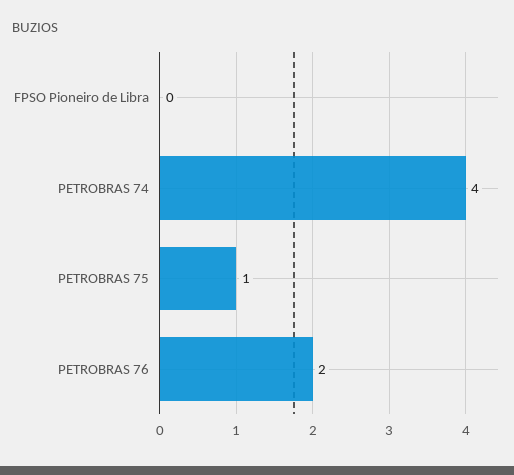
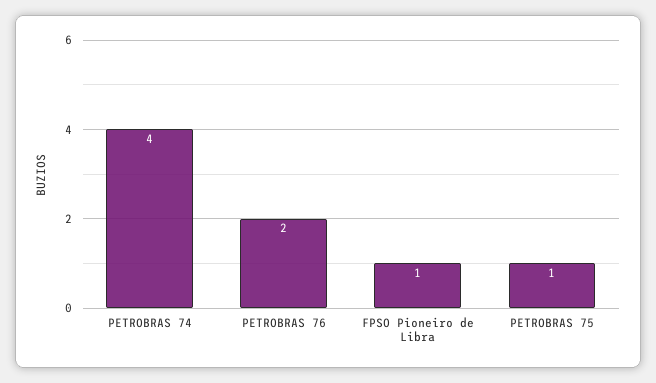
FPSO Pioneiro de Libra: 0 -> 1

